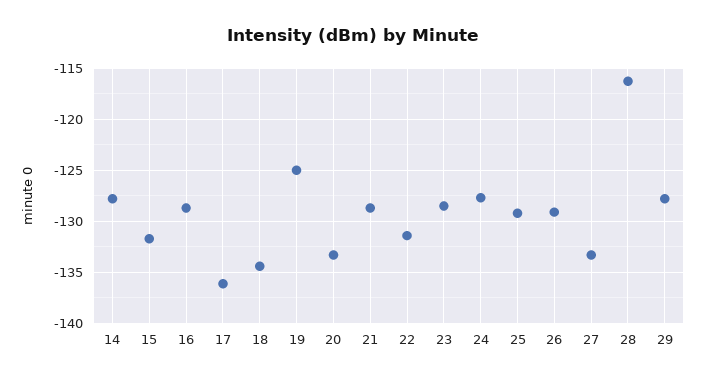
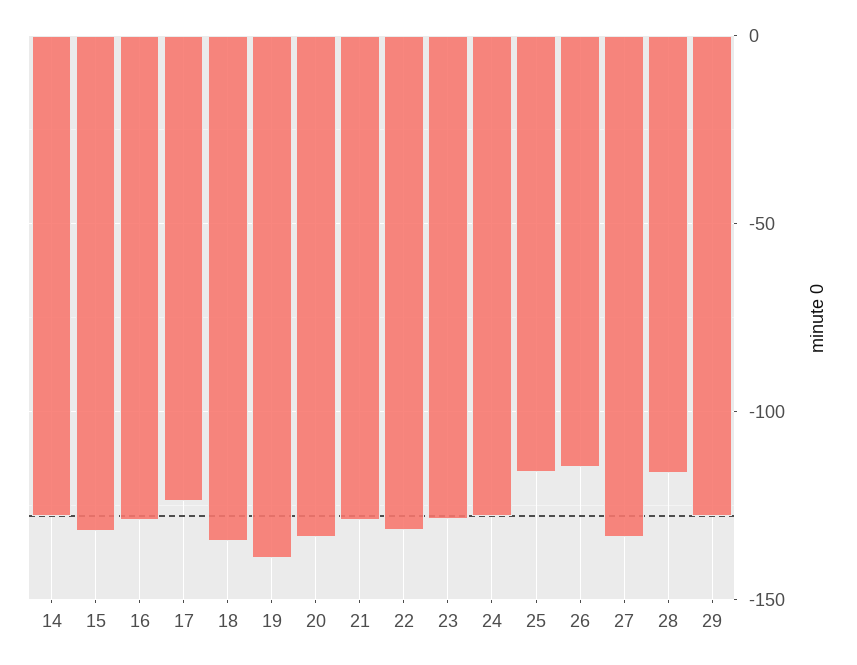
17: -136 -> -125
19: -125 -> -140
25: -129 -> -115
26: -129 -> -115

